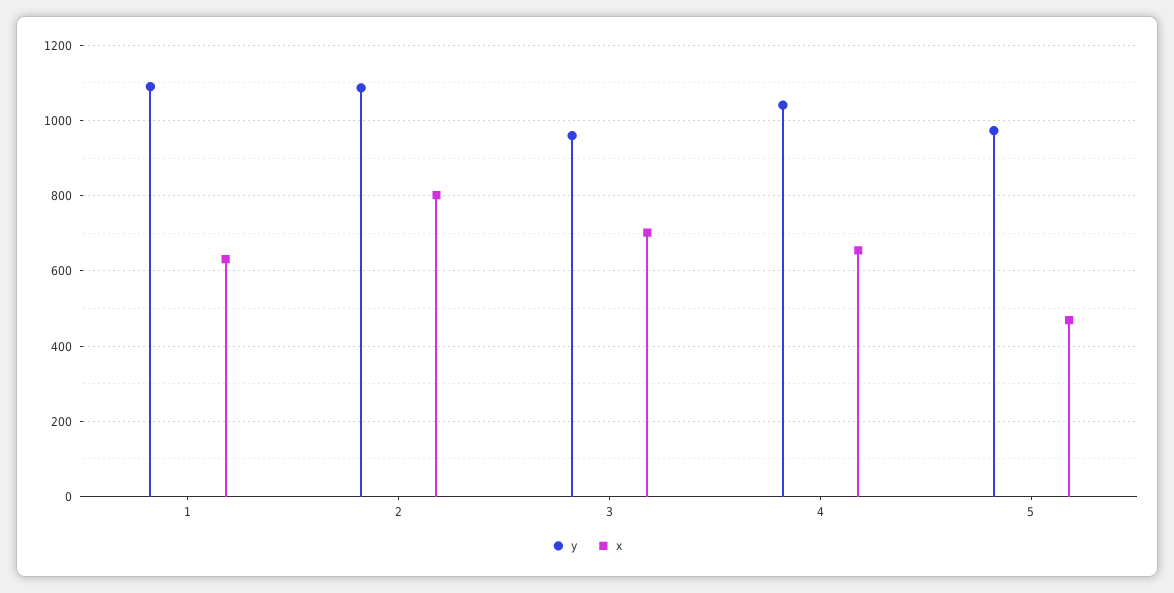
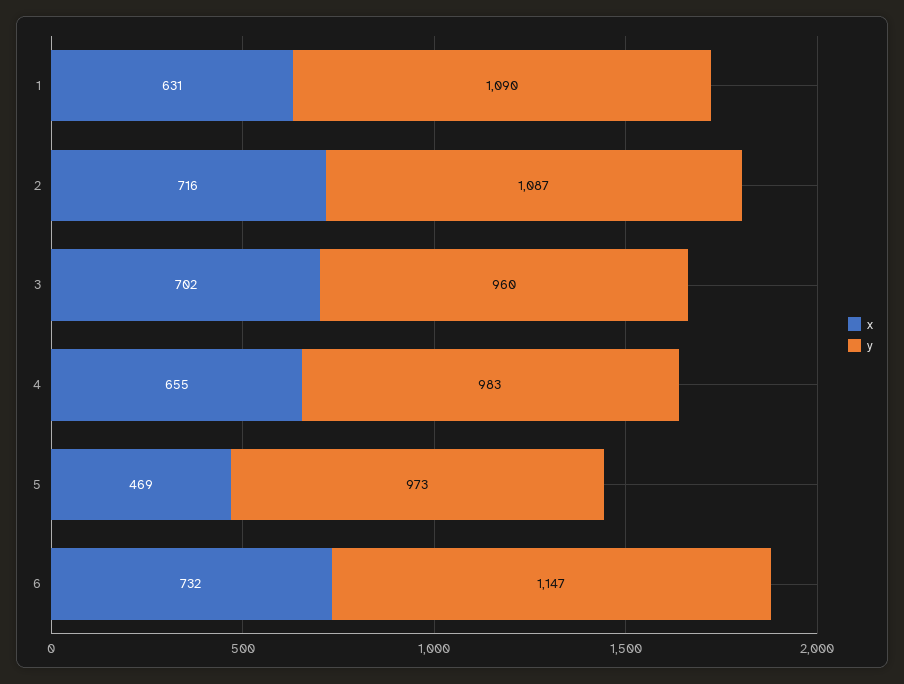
x, 2: 800 -> 716
y, 4: 1040 -> 983
x, 6: none -> 732
y, 6: none -> 1147

